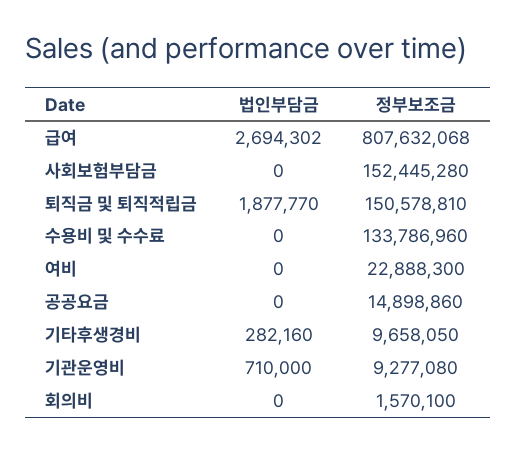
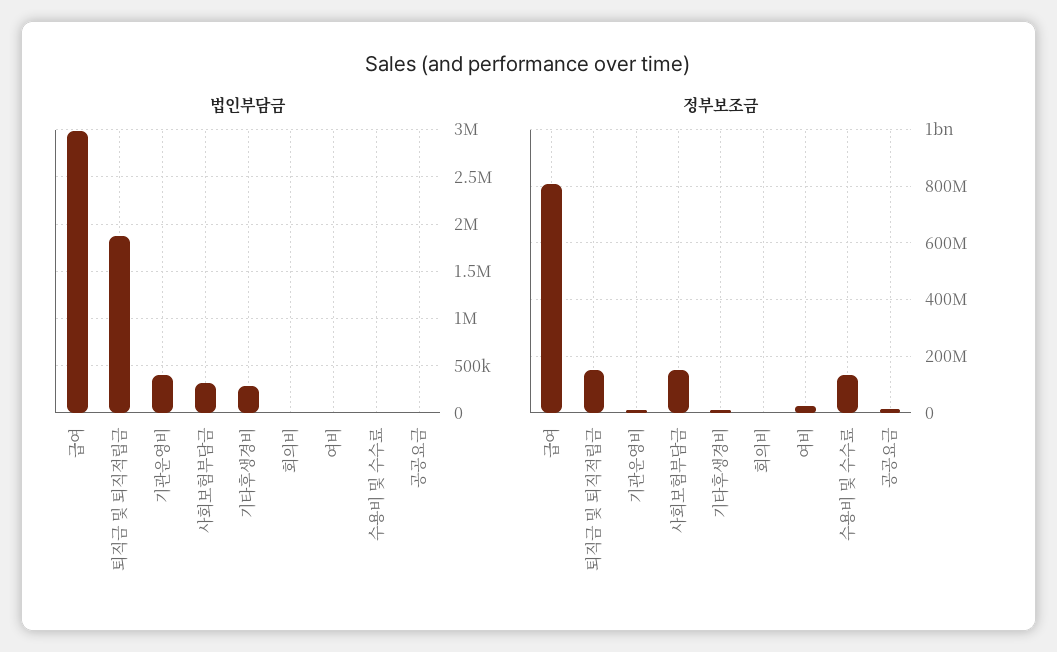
법인부담금, 급여: 2694302 -> 3000000
법인부담금, 사회보험부담금: 0 -> 300000
법인부담금, 기관운영비: 710000 -> 400000

